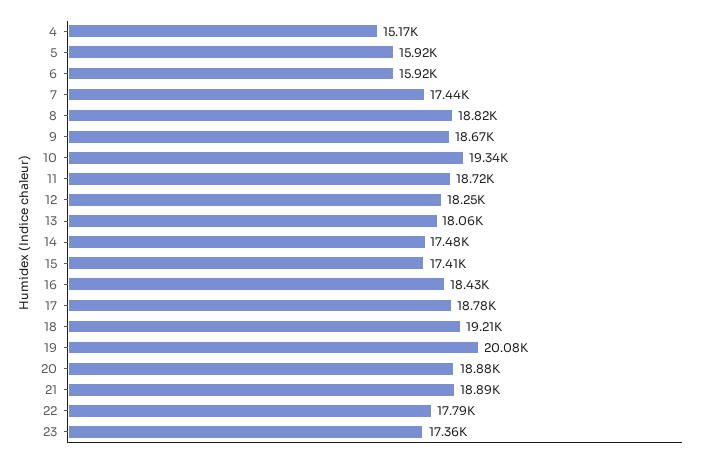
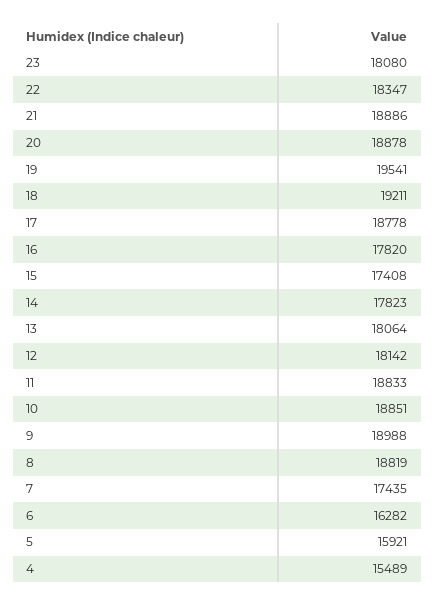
4: 15170 -> 15489
6: 15920 -> 16282
9: 18670 -> 18988
10: 19340 -> 18851
11: 18720 -> 18833
12: 18250 -> 18142
14: 17480 -> 17823
16: 18430 -> 17820
19: 20080 -> 19541
22: 17790 -> 18347
23: 17360 -> 18080

